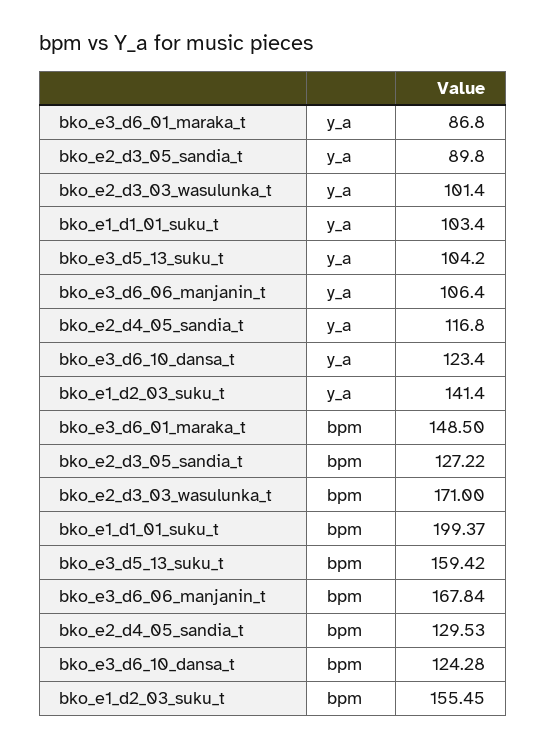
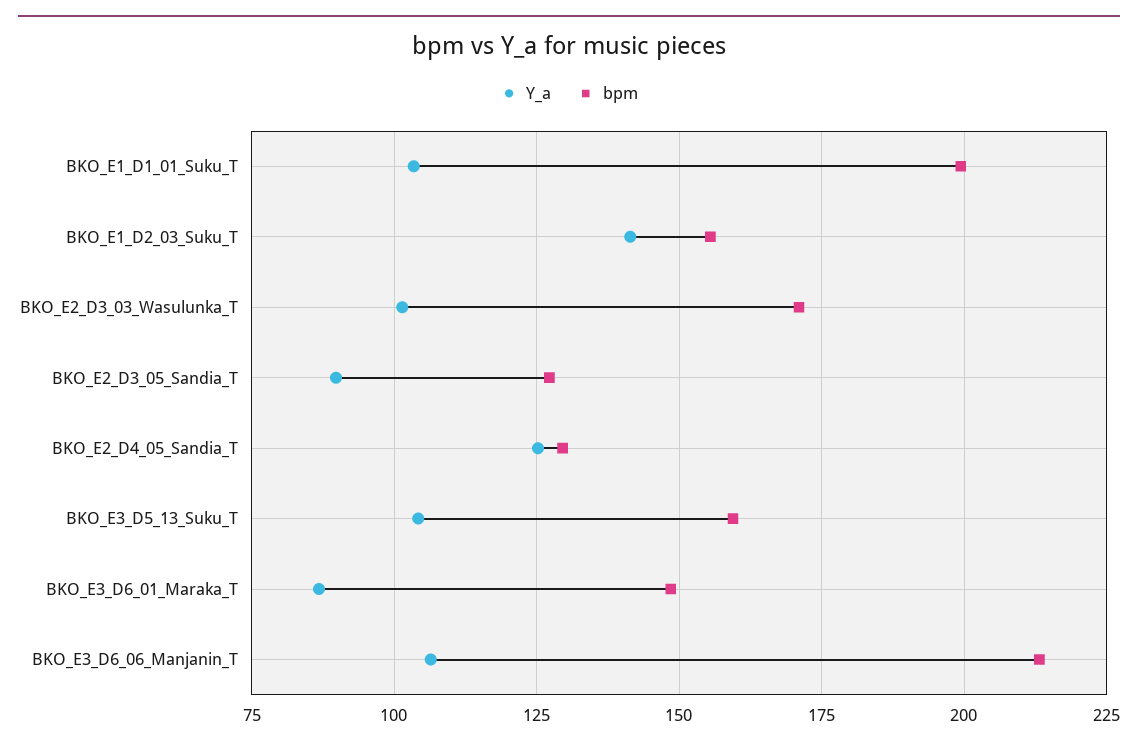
y_a, bko_e2_d4_05_sandia_t: 116.8 -> 125
y_a, bko_e3_d6_10_dansa_t: 123.4 -> none
bpm, bko_e3_d6_06_manjanin_t: 167.84 -> 212.5
bpm, bko_e3_d6_10_dansa_t: 124.28 -> none

